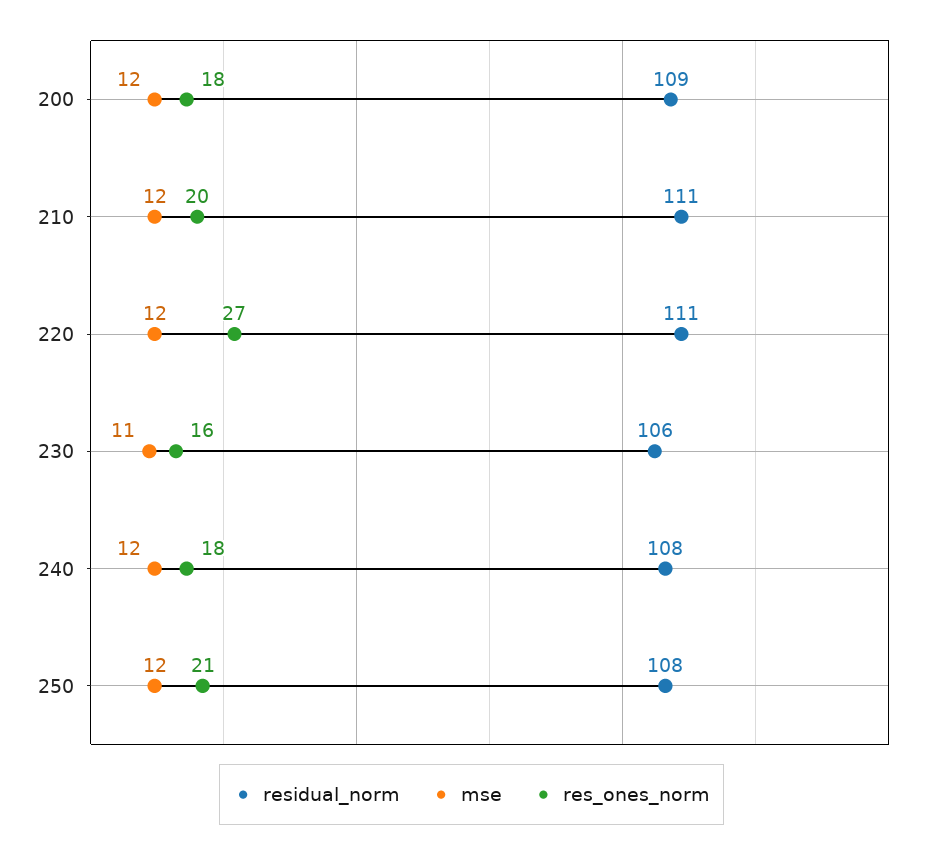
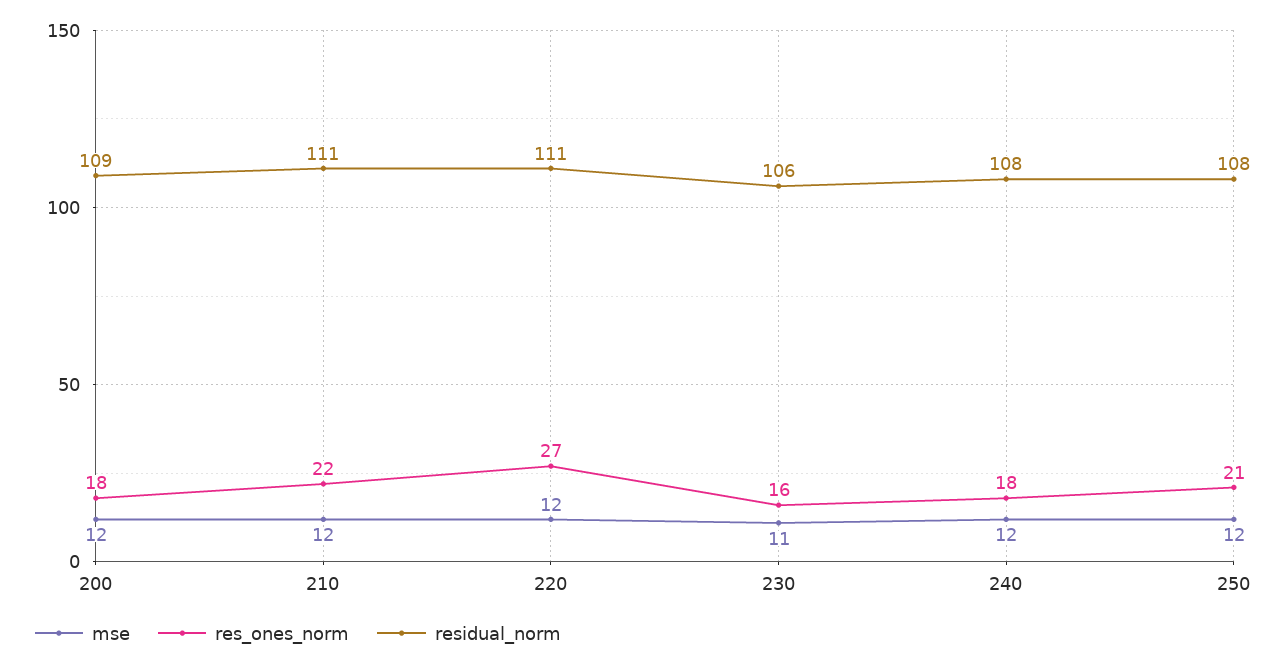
res_ones_norm, 210: 20 -> 22

